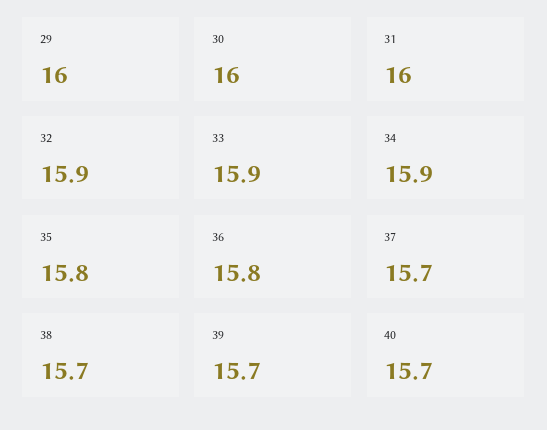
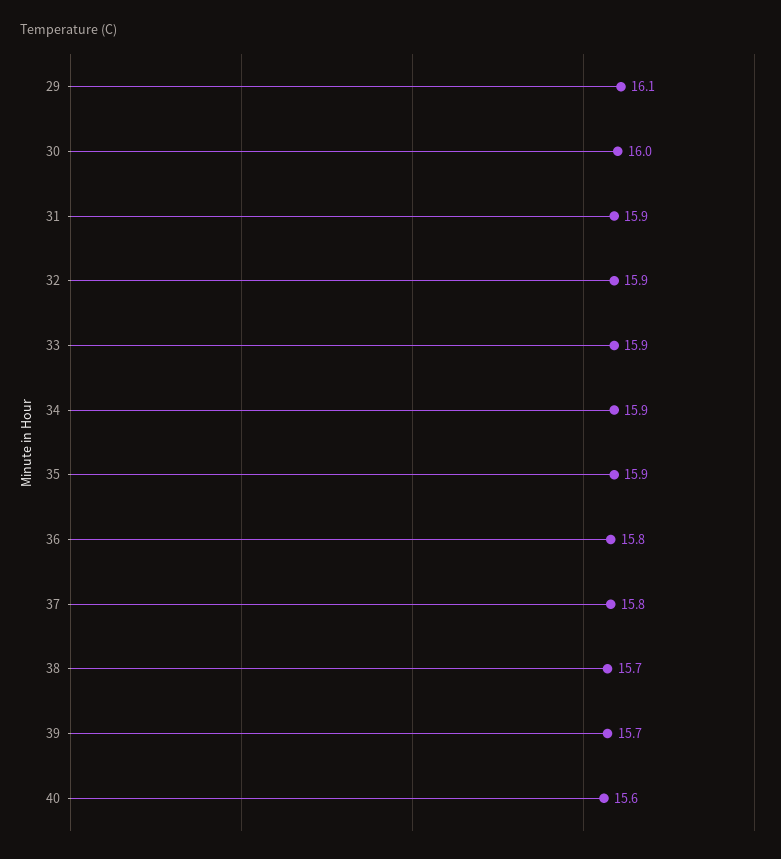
29: 16 -> 16.1
31: 16 -> 15.9
35: 15.8 -> 15.9
37: 15.7 -> 15.8
40: 15.7 -> 15.6

